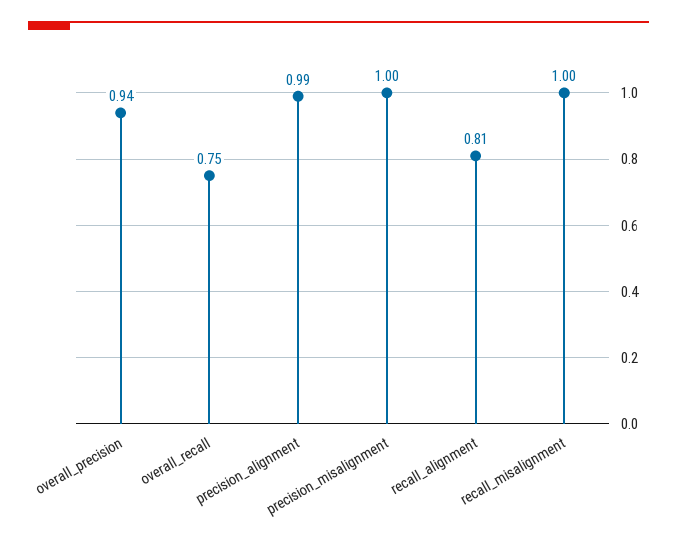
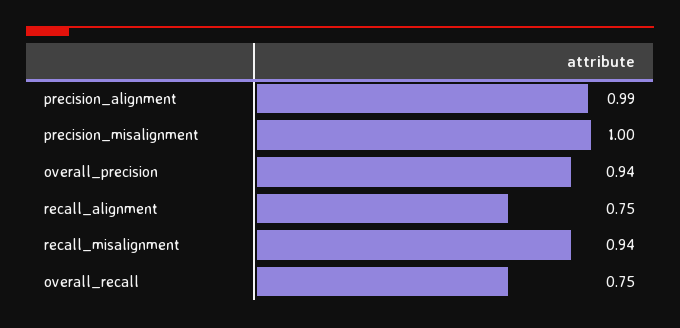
recall_alignment: 0.81 -> 0.75
recall_misalignment: 1 -> 0.94

